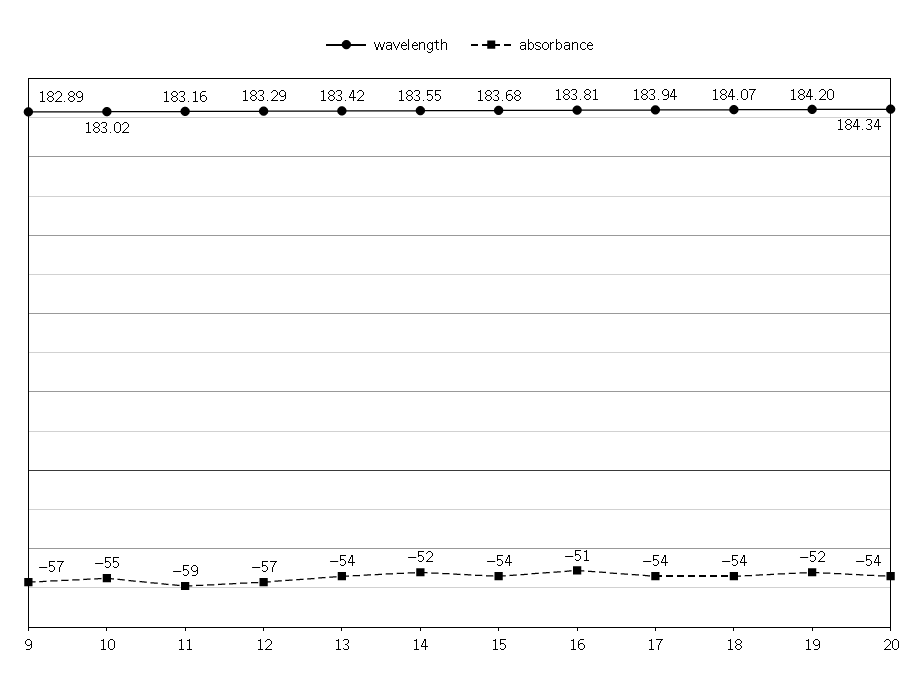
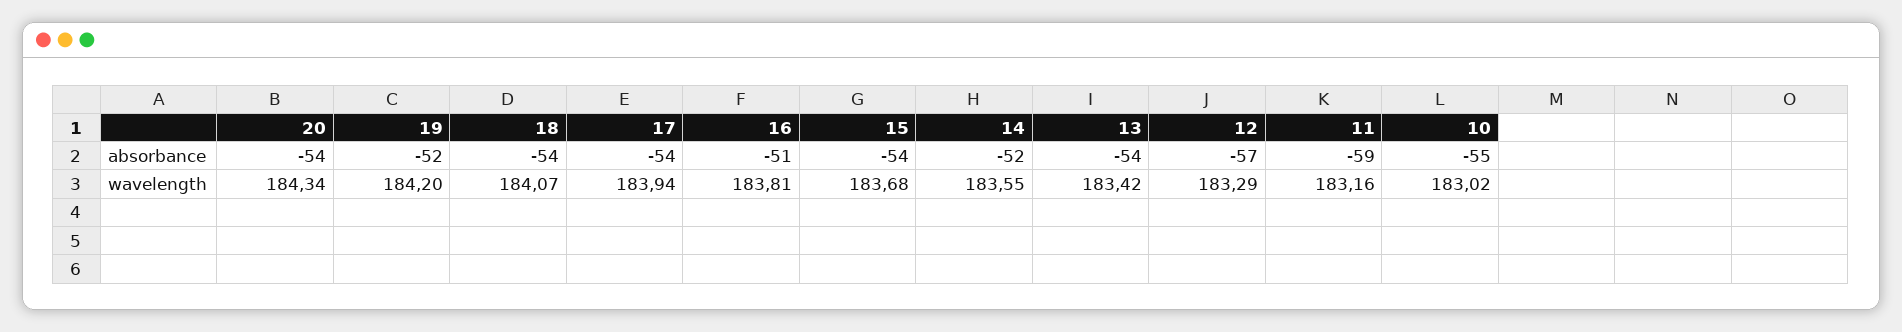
wavelength, 9: 182.89 -> none
absorbance, 9: -57 -> none

